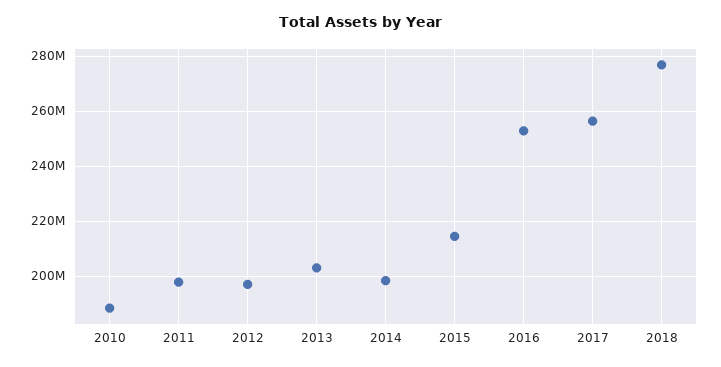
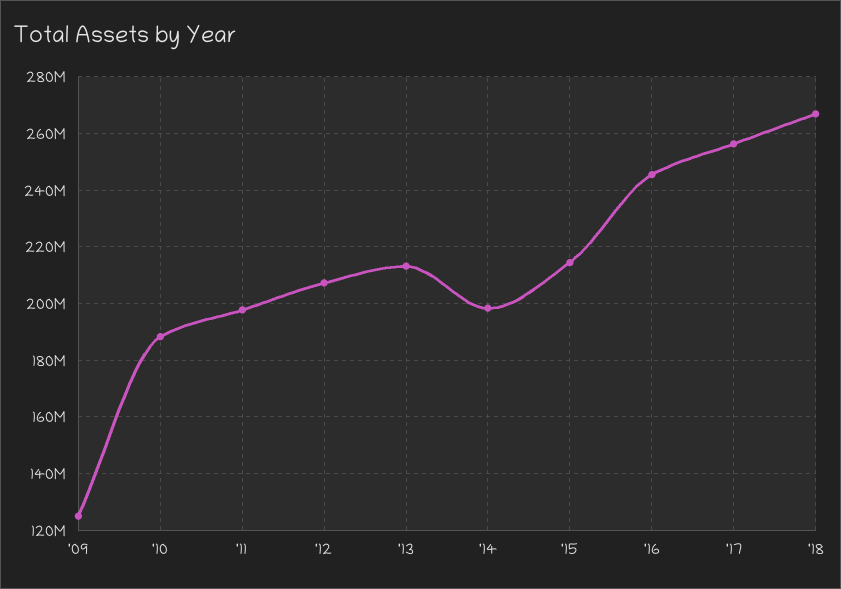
2012: 197500000 -> 207500000
2013: 202500000 -> 212500000
2016: 252500000 -> 245000000
2018: 277500000 -> 267500000
'09: none -> 125000000

